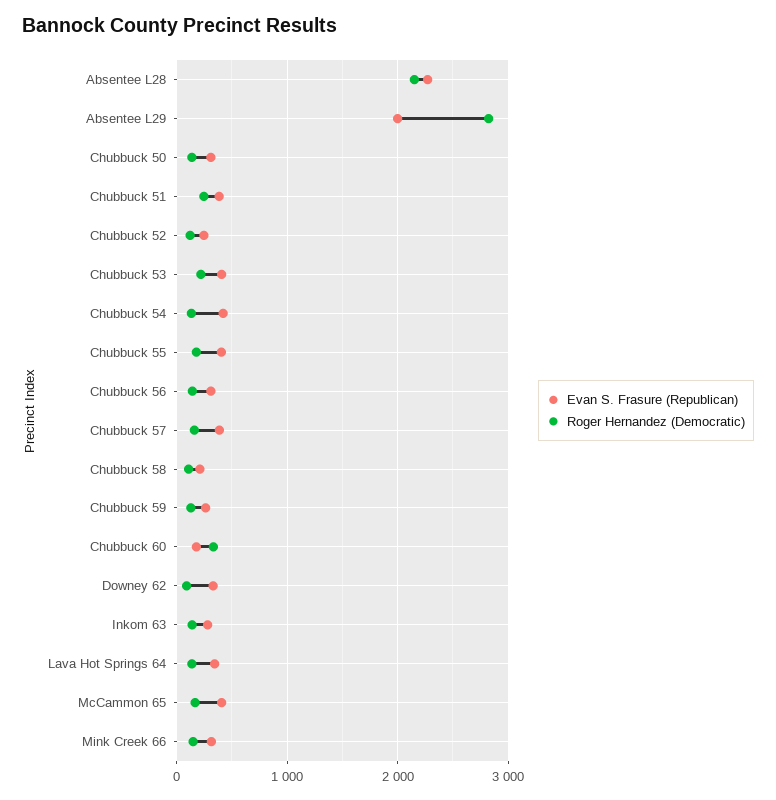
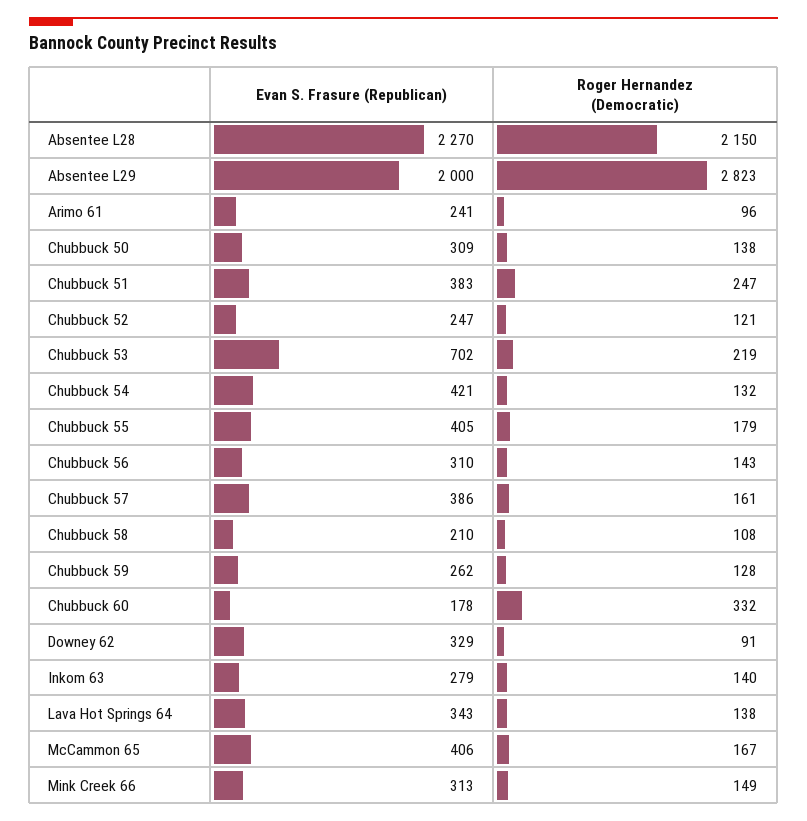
Evan S. Frasure (Republican), Chubbuck 53: 400 -> 702
Evan S. Frasure (Republican), Arimo 61: none -> 241
Roger Hernandez (Democratic), Arimo 61: none -> 96

